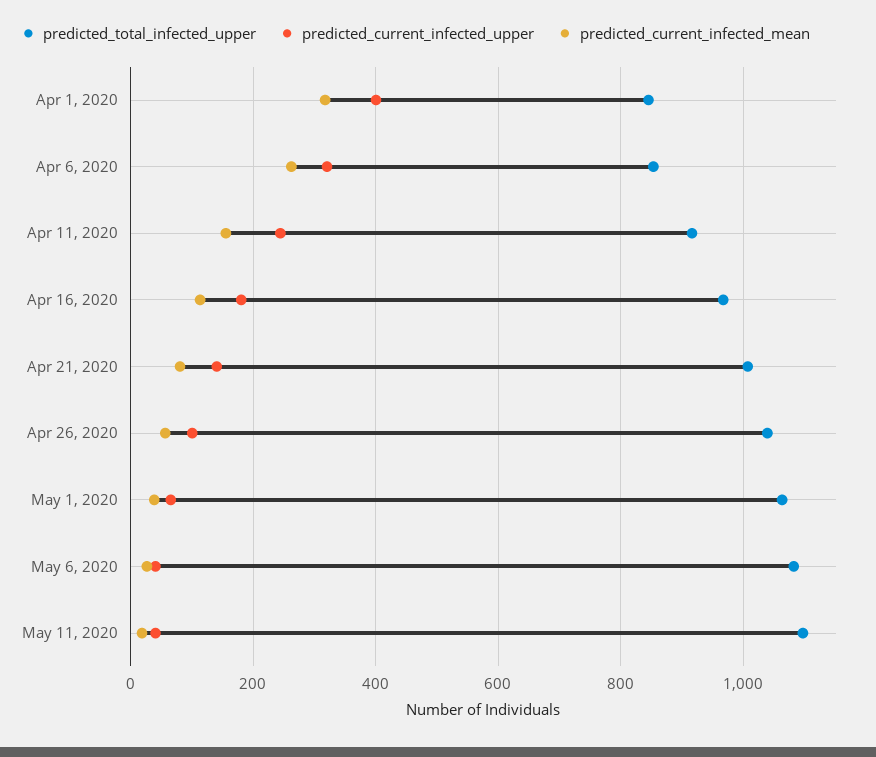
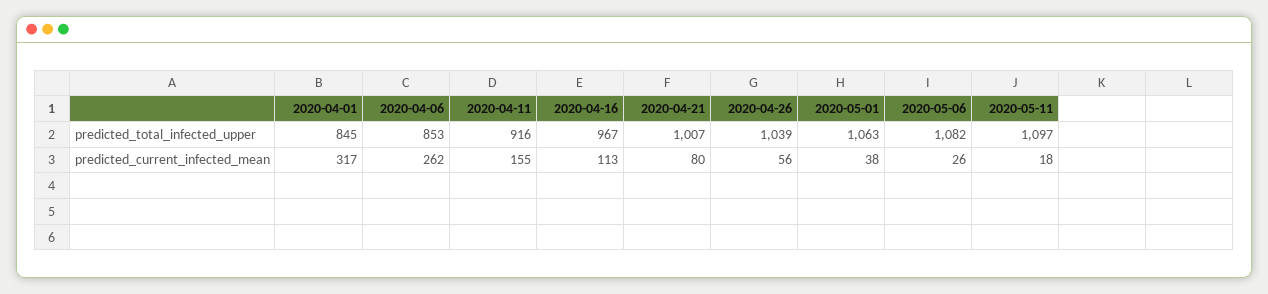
predicted_current_infected_upper, Apr 1, 2020: 400 -> none
predicted_current_infected_upper, Apr 6, 2020: 320 -> none
predicted_current_infected_upper, Apr 11, 2020: 240 -> none
predicted_current_infected_upper, Apr 16, 2020: 180 -> none
predicted_current_infected_upper, Apr 21, 2020: 140 -> none
predicted_current_infected_upper, Apr 26, 2020: 100 -> none
predicted_current_infected_upper, May 1, 2020: 60 -> none
predicted_current_infected_upper, May 6, 2020: 40 -> none
predicted_current_infected_upper, May 11, 2020: 40 -> none

